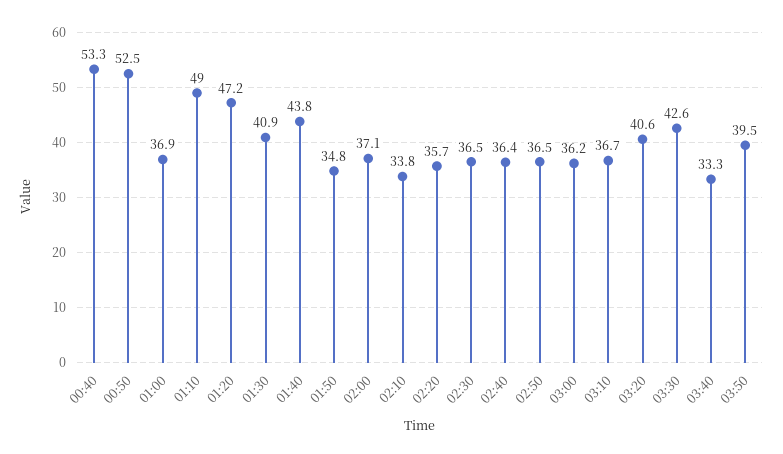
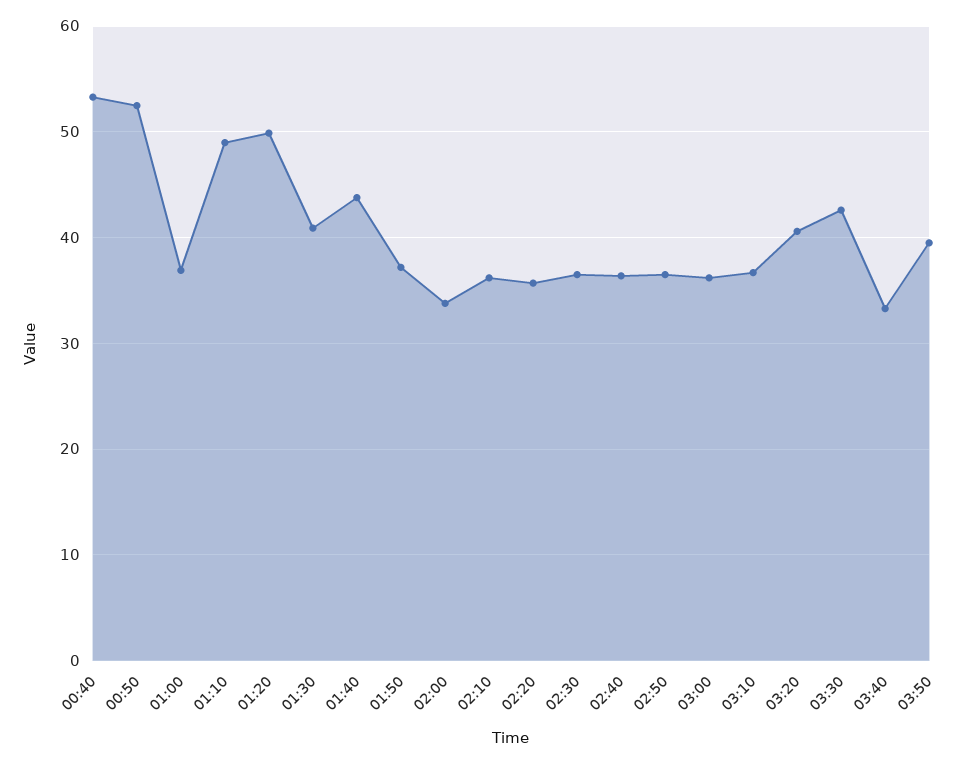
01:20: 47.2 -> 50
01:50: 34.8 -> 37
02:00: 37.1 -> 34
02:10: 33.8 -> 36

